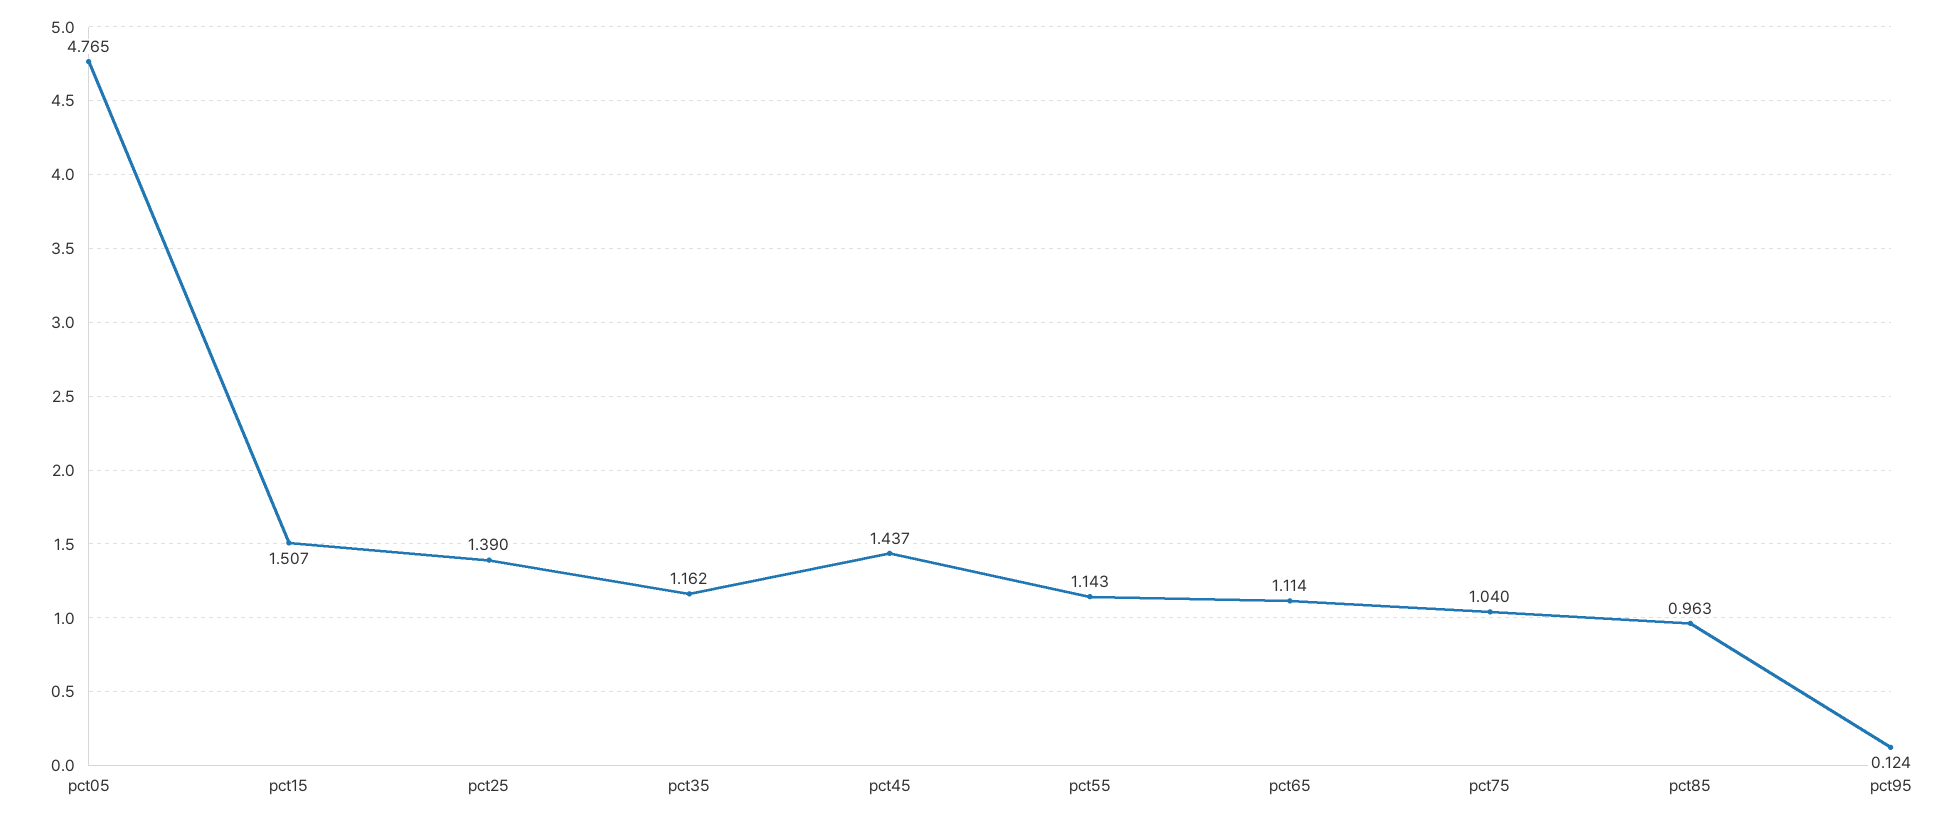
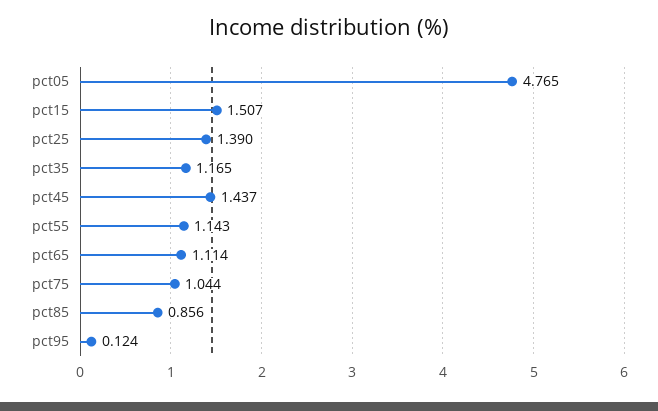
pct35: 1.162 -> 1.165
pct75: 1.04 -> 1.044
pct85: 0.963 -> 0.856

